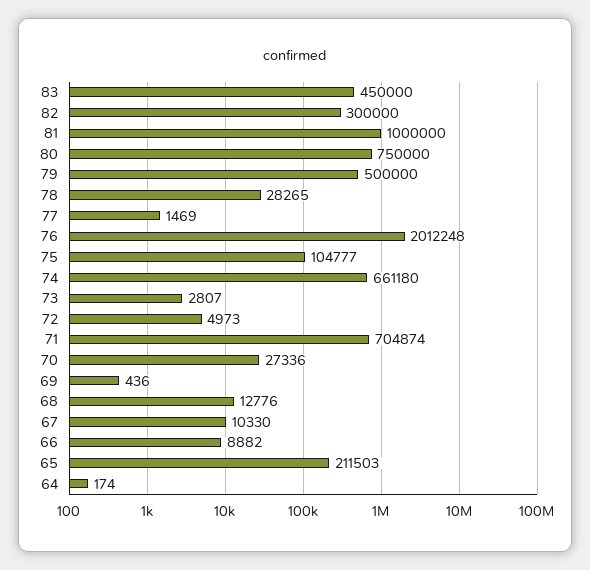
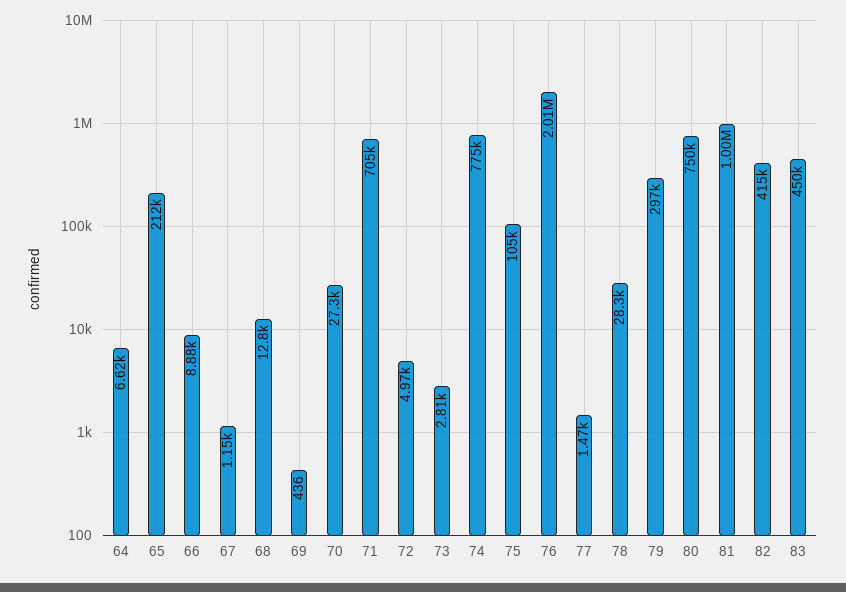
82: 300000 -> 415000
79: 500000 -> 297000
74: 661180 -> 775000
67: 10330 -> 1150
64: 174 -> 6620

